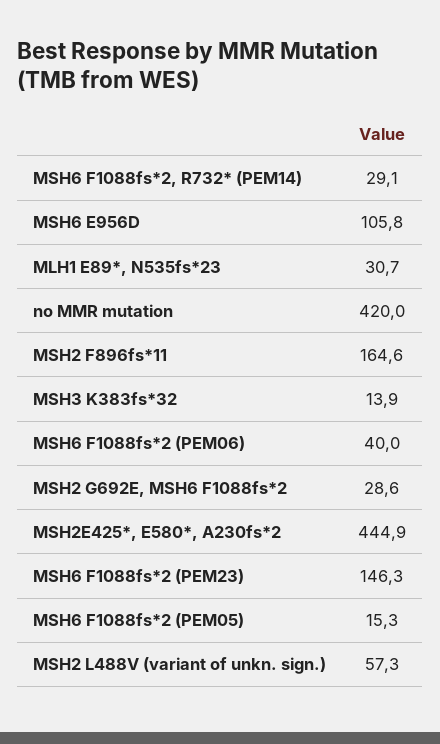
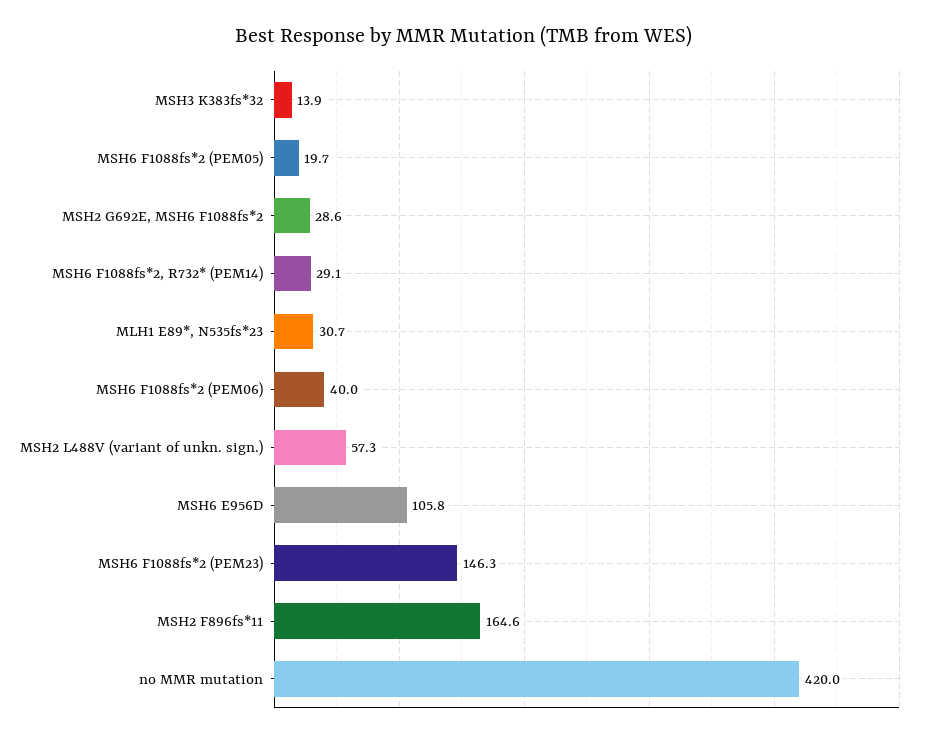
MSH2E425*, E580*, A230fs*2: 444.9 -> none
MSH6 F1088fs*2 (PEM05): 15.3 -> 19.7

